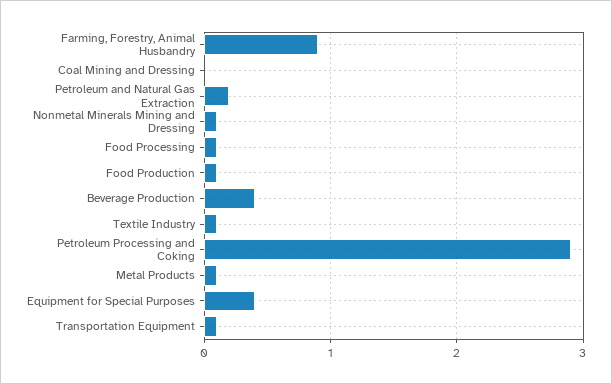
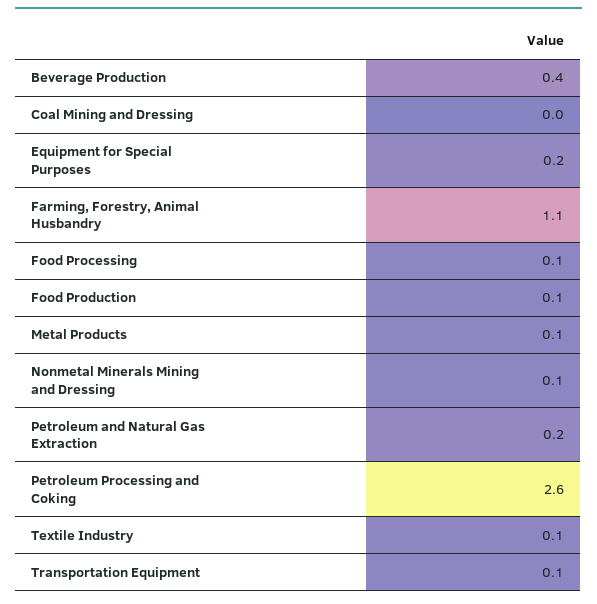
Farming, Forestry, Animal Husbandry: 0.9 -> 1.1
Petroleum Processing and Coking: 2.9 -> 2.6
Equipment for Special Purposes: 0.4 -> 0.2

